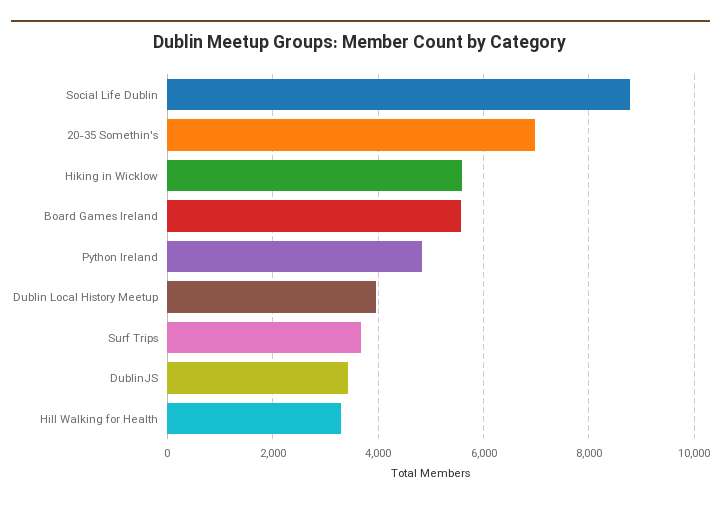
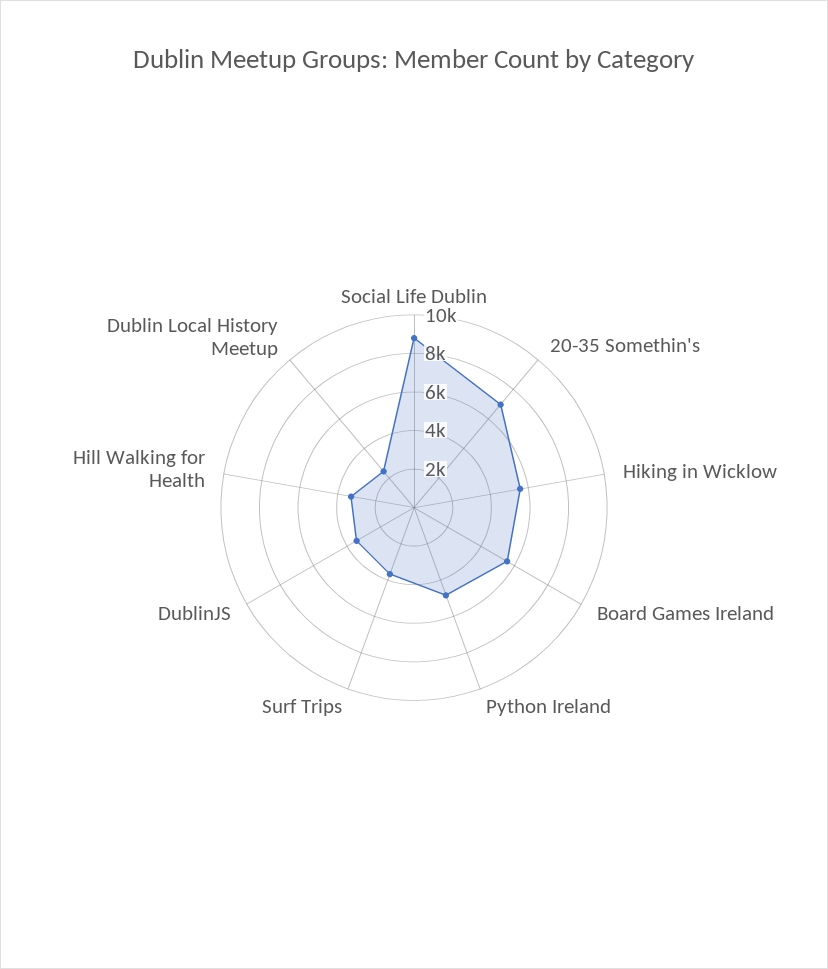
Dublin Local History Meetup: 4000 -> 2500

